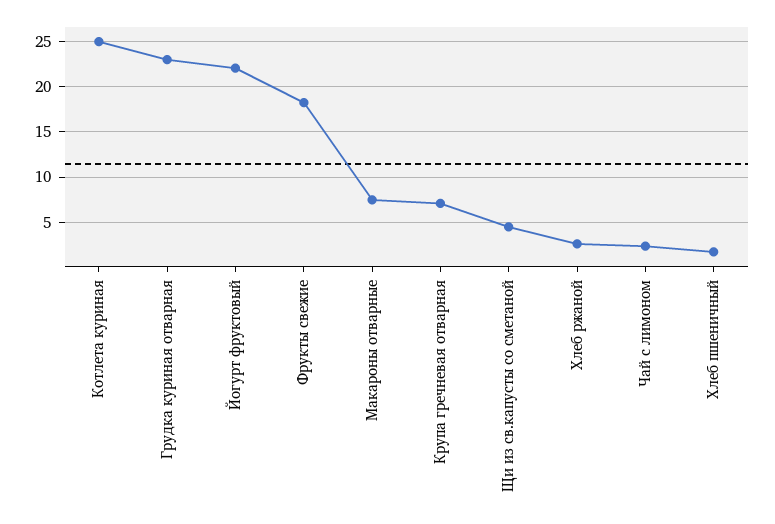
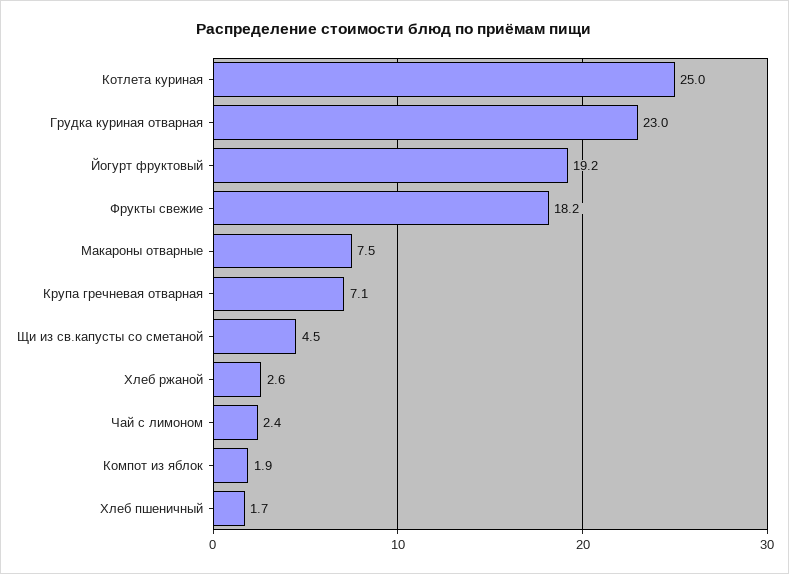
Йогурт фруктовый: 22 -> 19.2
Компот из яблок: none -> 1.9

